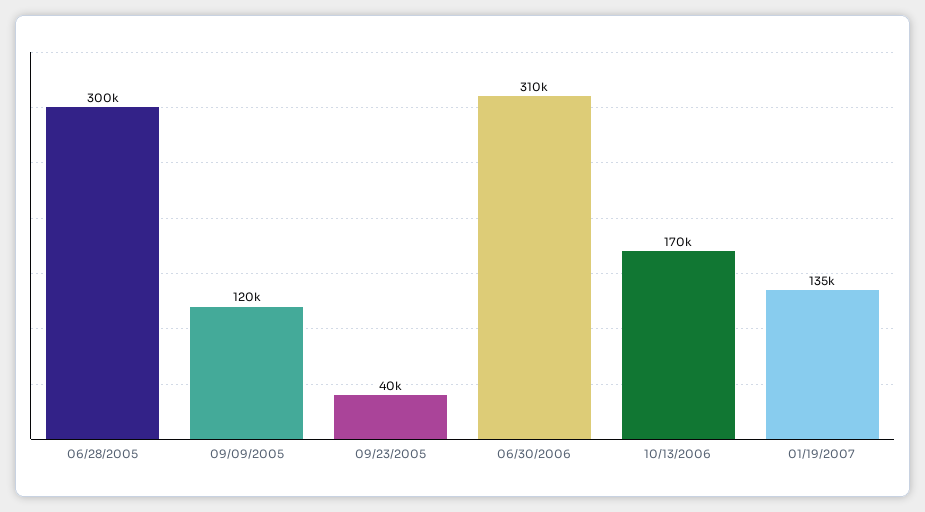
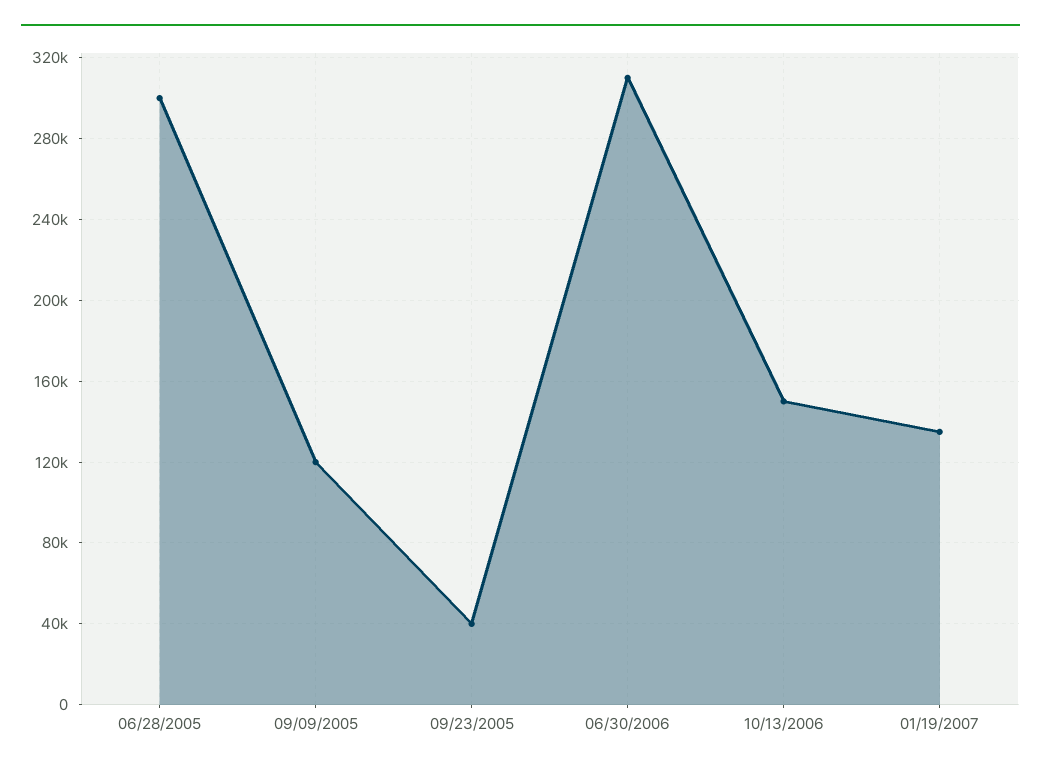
10/13/2006: 170000 -> 150000

